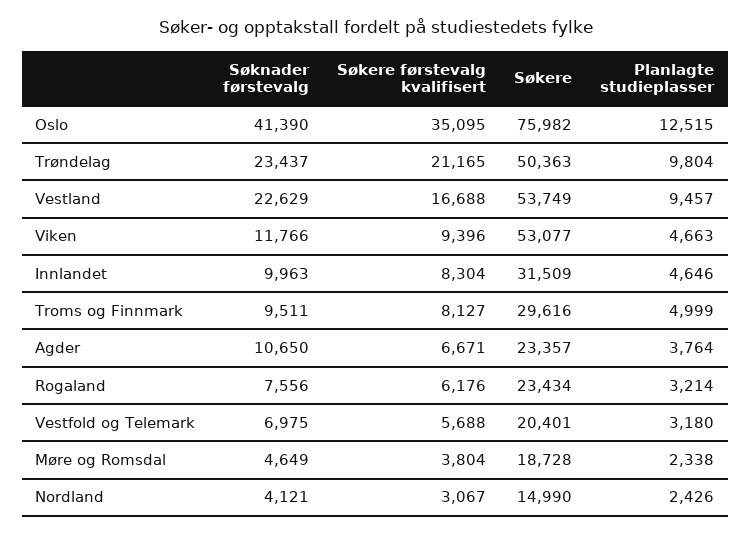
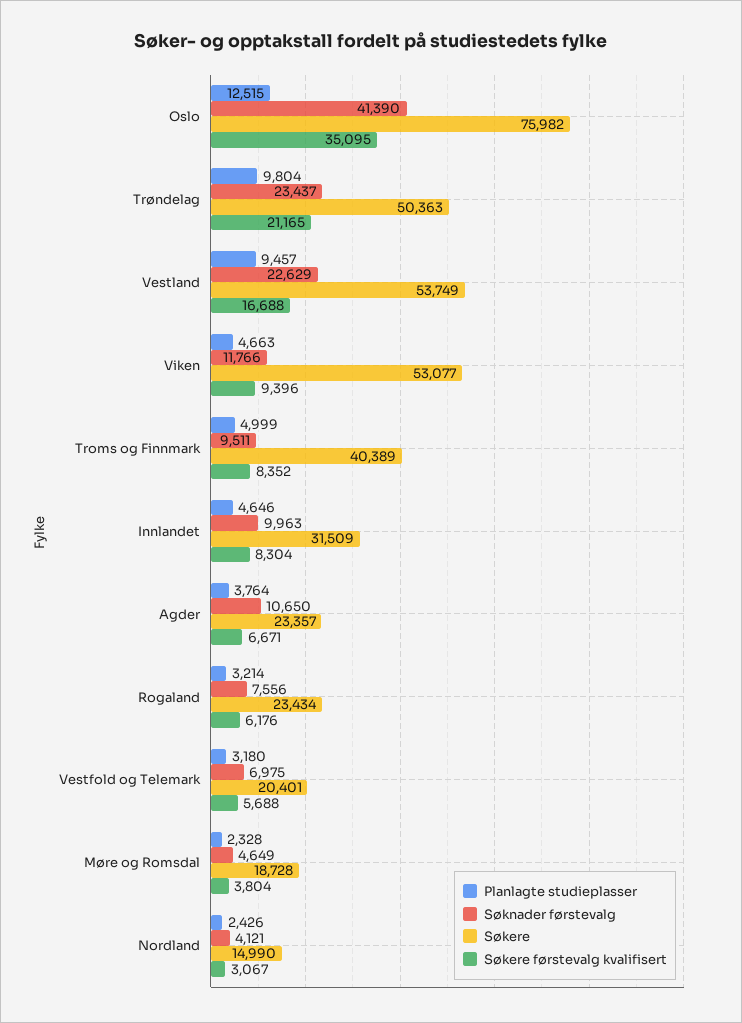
Søkere førstevalg kvalifisert, Troms og Finnmark: 8127 -> 8352
Søkere, Troms og Finnmark: 29616 -> 40389
Planlagte studieplasser, Møre og Romsdal: 2338 -> 2328

